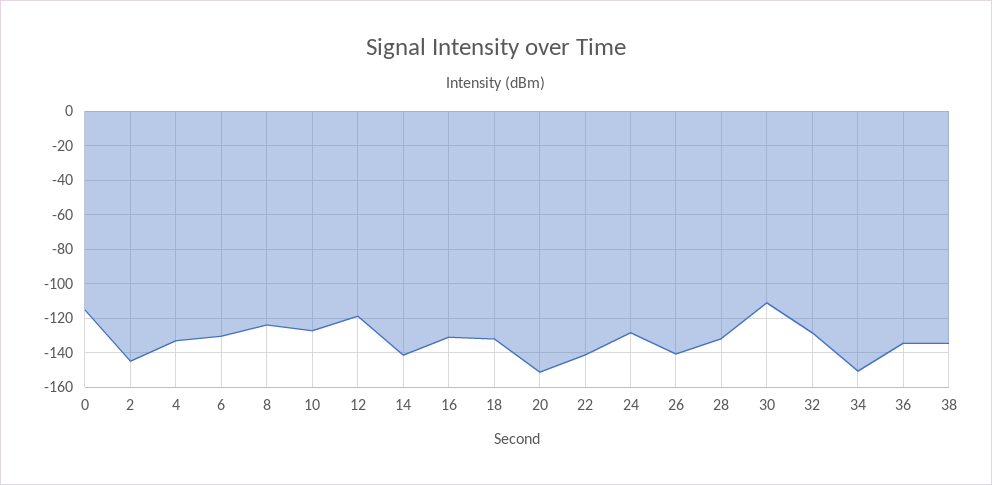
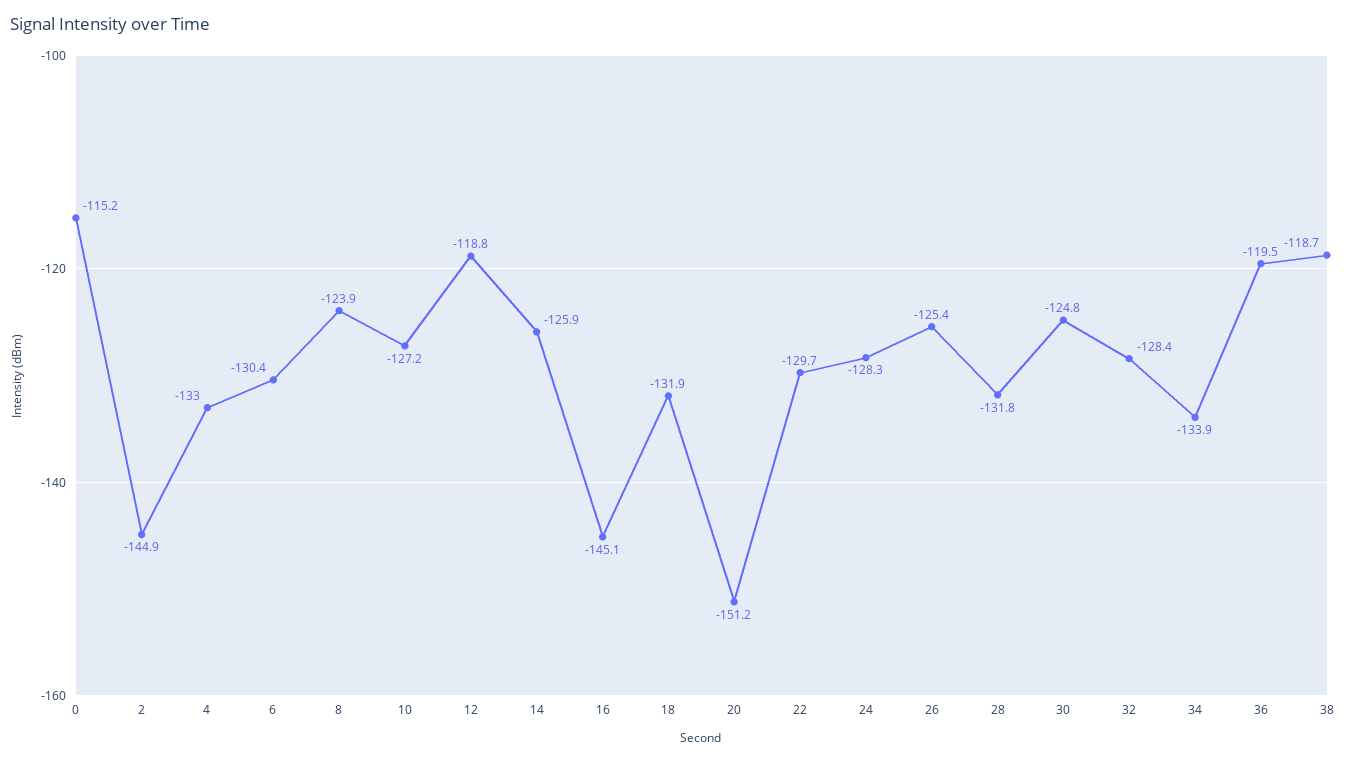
14: -140 -> -125.9
16: -130 -> -145.1
22: -140 -> -129.7
26: -140 -> -125.4
30: -110 -> -124.8
34: -150 -> -133.9
36: -135 -> -119.5
38: -135 -> -118.7

